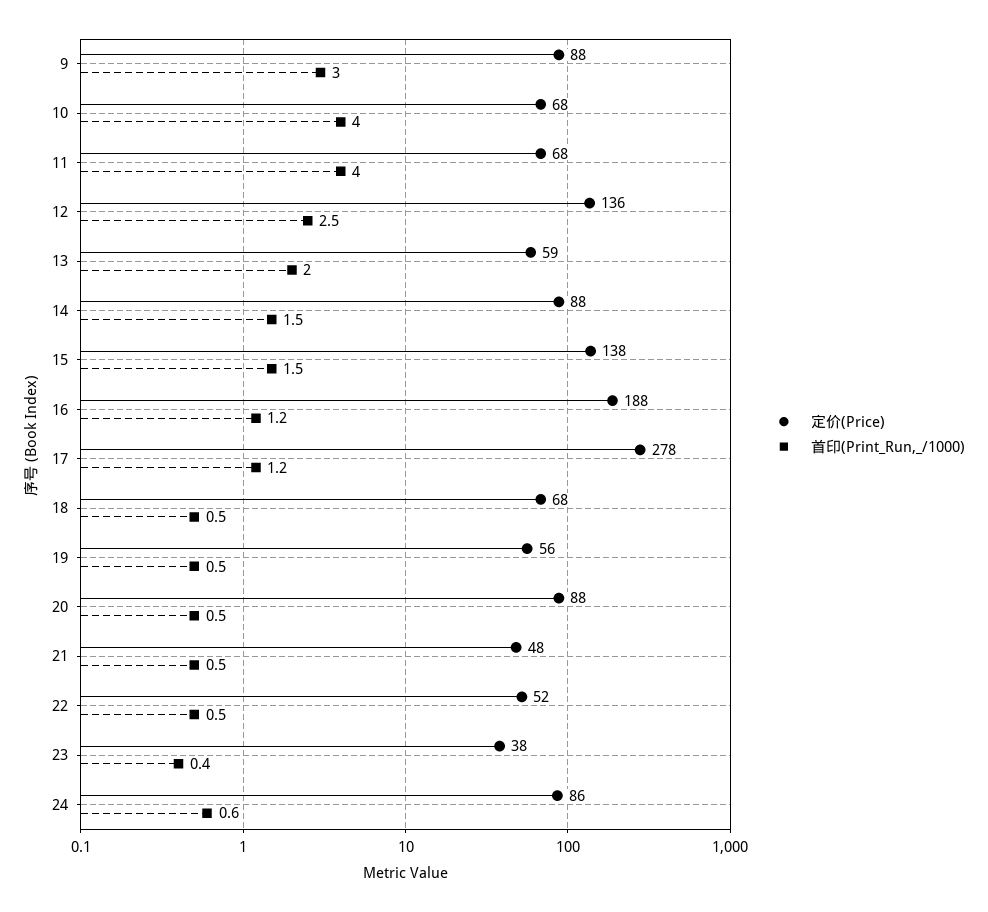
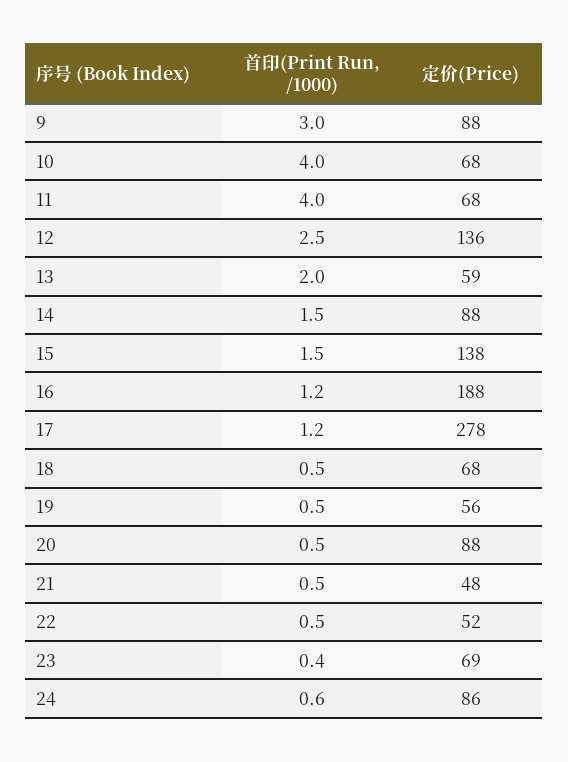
定价(Price), 23: 38 -> 69

